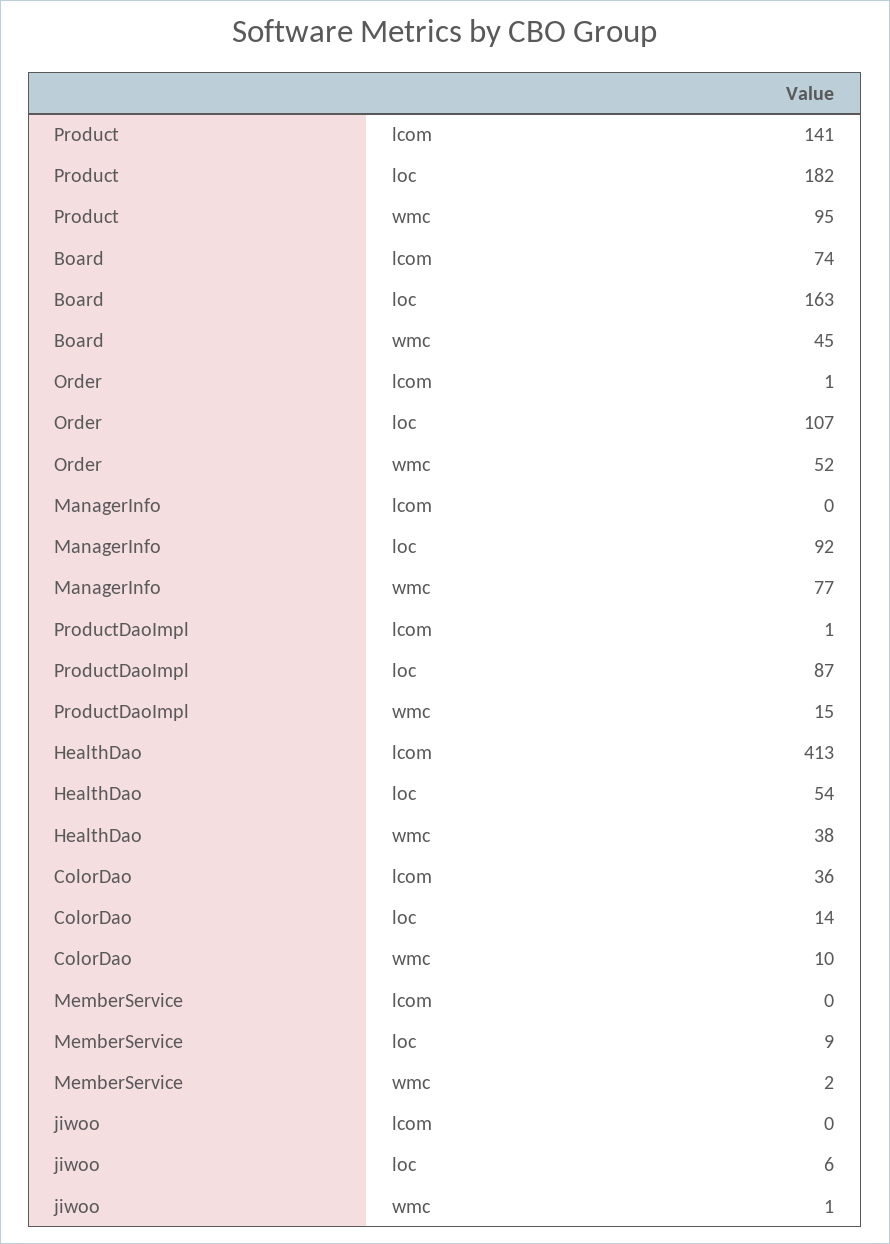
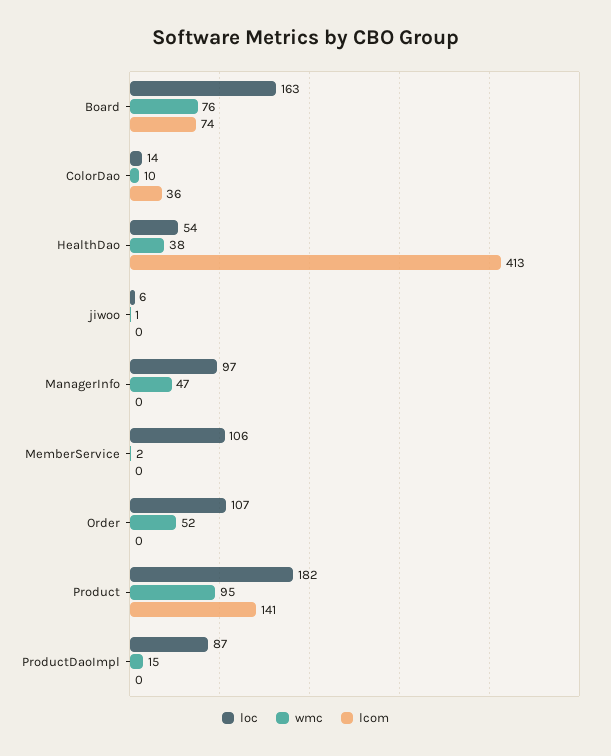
wmc, Board: 45 -> 76
lcom, Order: 1 -> 0
loc, ManagerInfo: 92 -> 97
wmc, ManagerInfo: 77 -> 47
lcom, ProductDaoImpl: 1 -> 0
loc, MemberService: 9 -> 106

